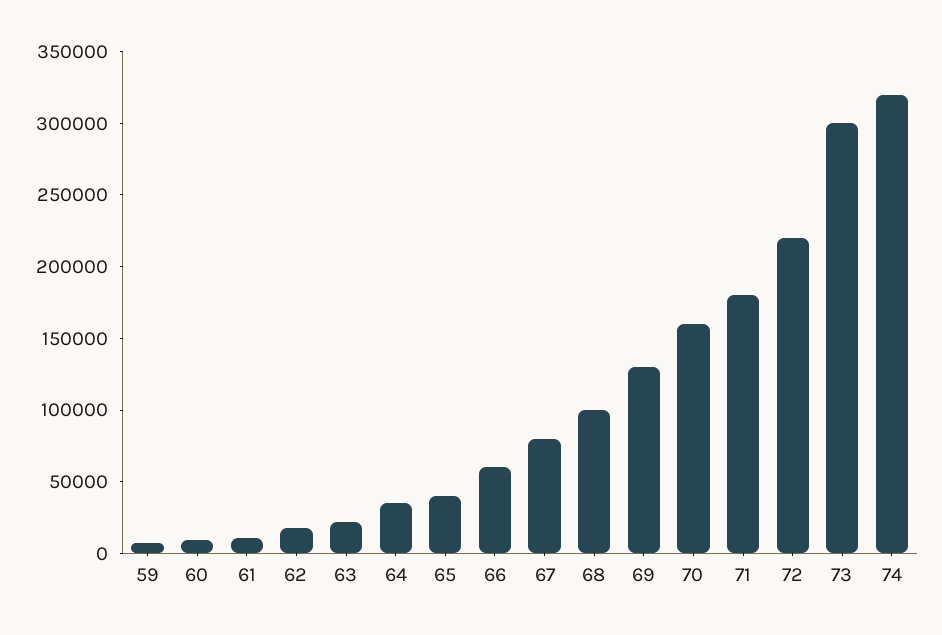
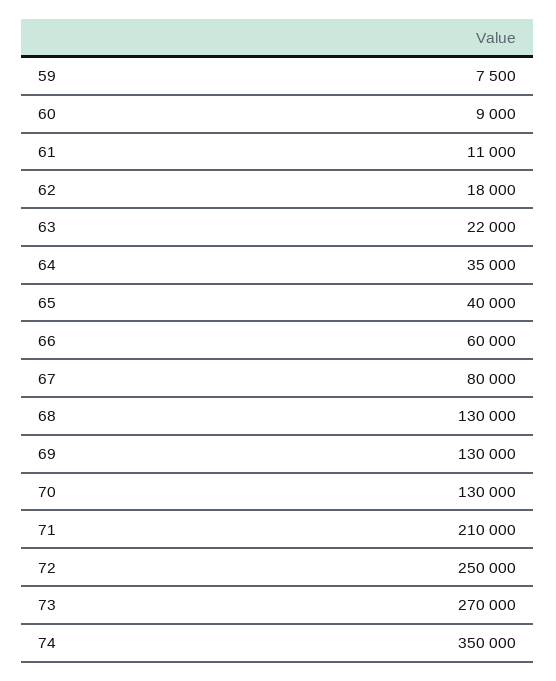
68: 100000 -> 130000
70: 160000 -> 130000
71: 180000 -> 210000
72: 220000 -> 250000
73: 300000 -> 270000
74: 320000 -> 350000

